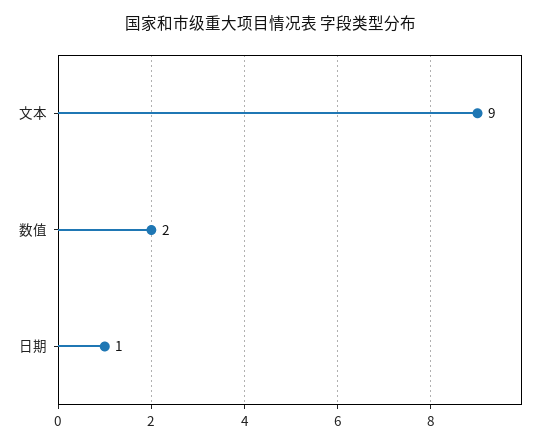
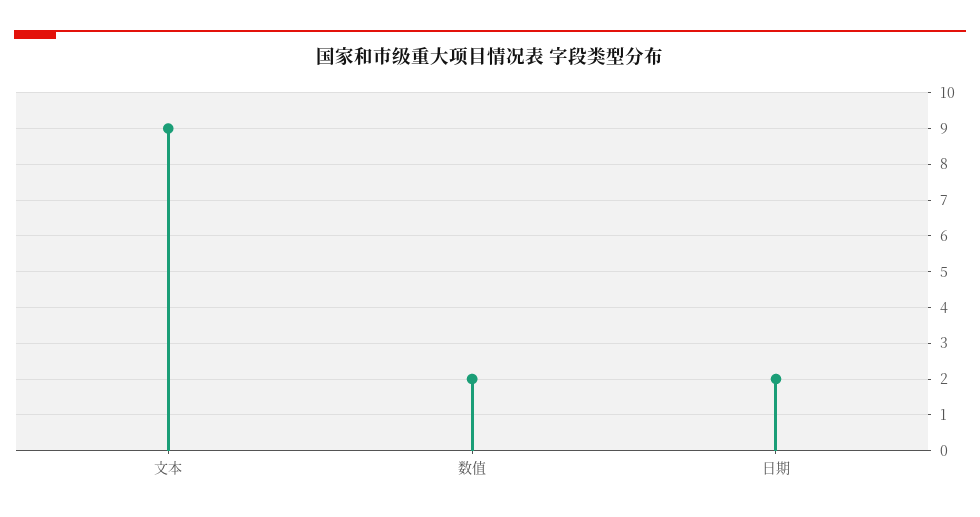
日期: 1 -> 2

